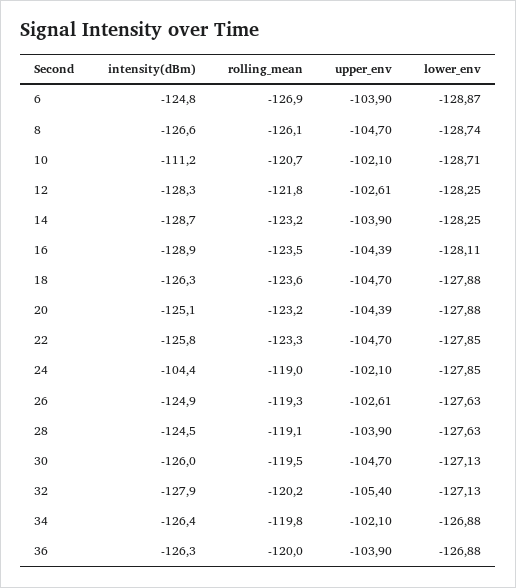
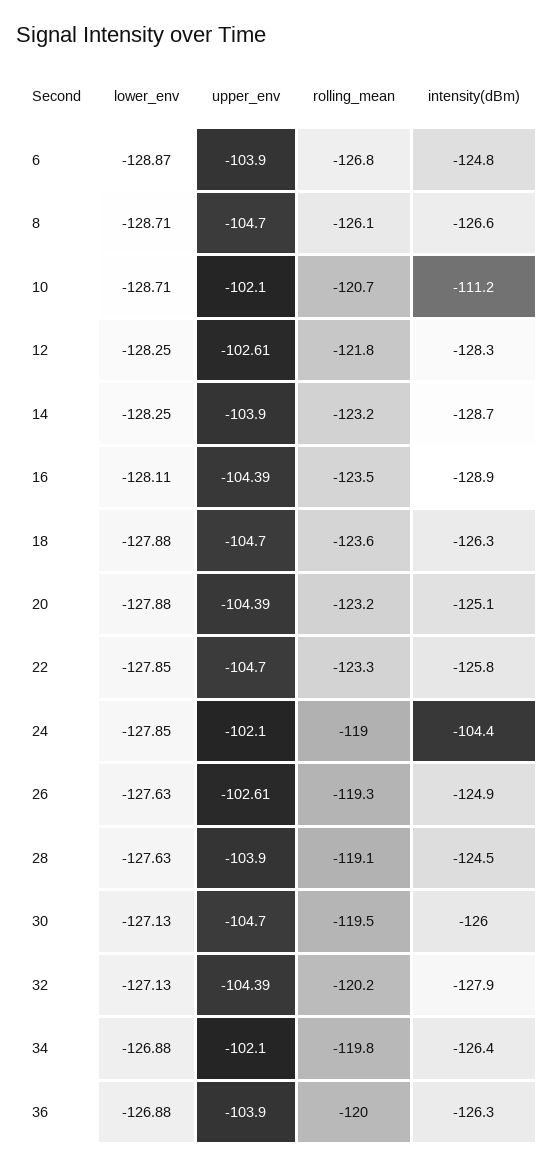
rolling_mean, 6: -126.9 -> -126.8
lower_env, 8: -128.74 -> -128.71
upper_env, 32: -105.4 -> -104.39

